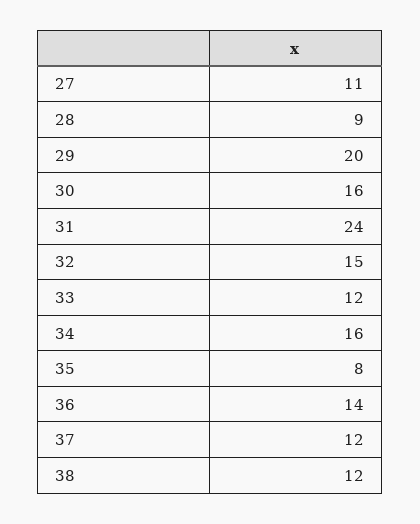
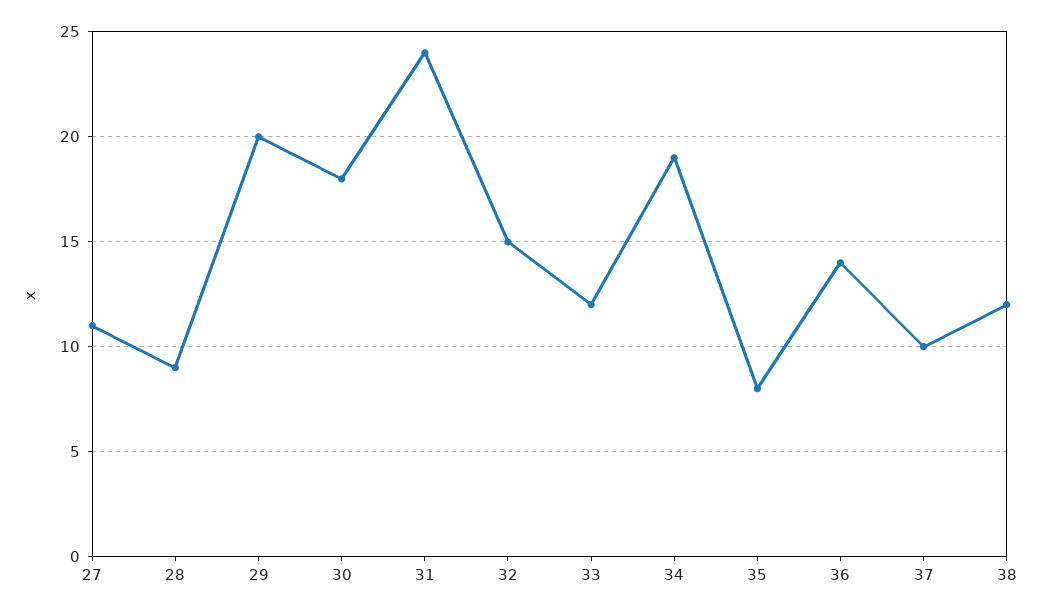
30: 16 -> 18
34: 16 -> 19
37: 12 -> 10

